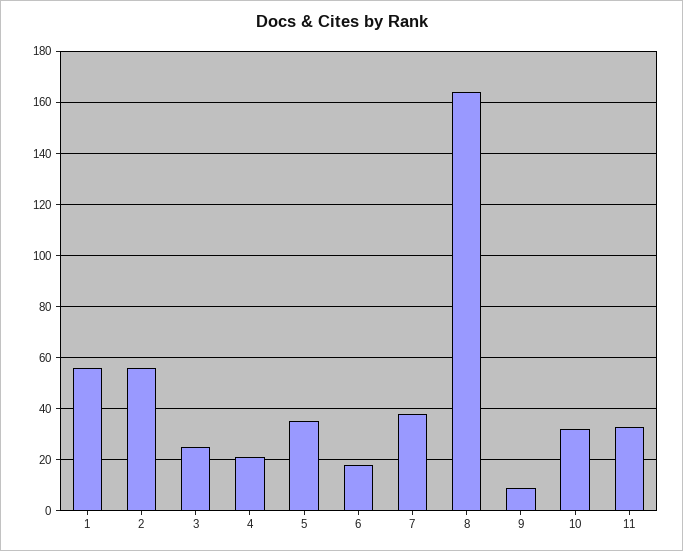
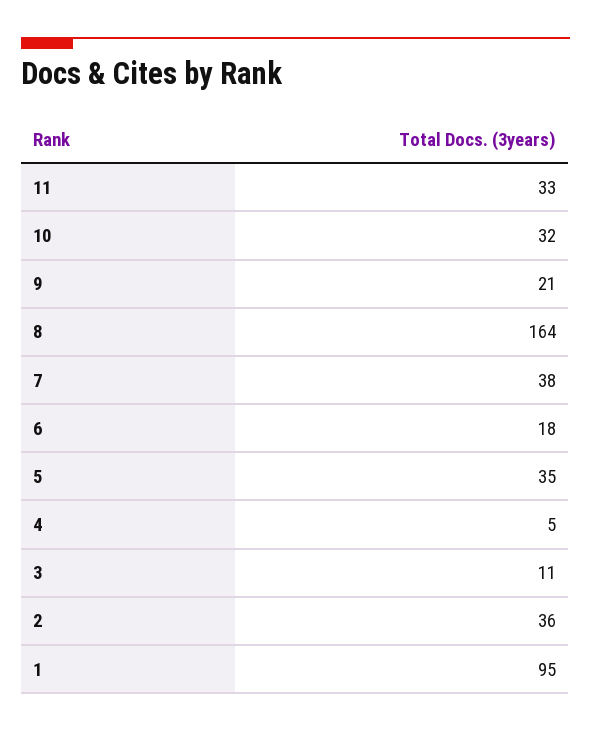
1: 55 -> 95
2: 55 -> 36
3: 25 -> 11
4: 20 -> 5
9: 10 -> 21

